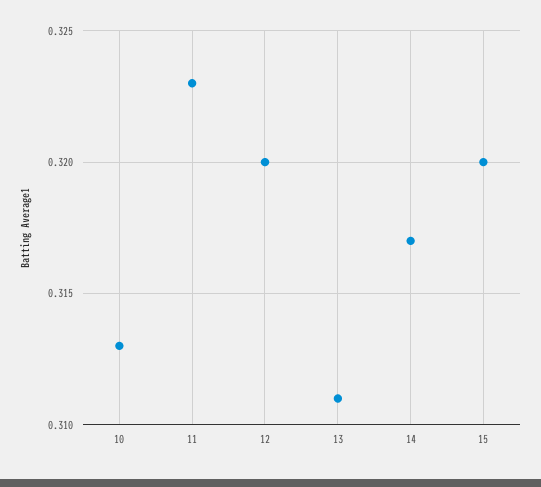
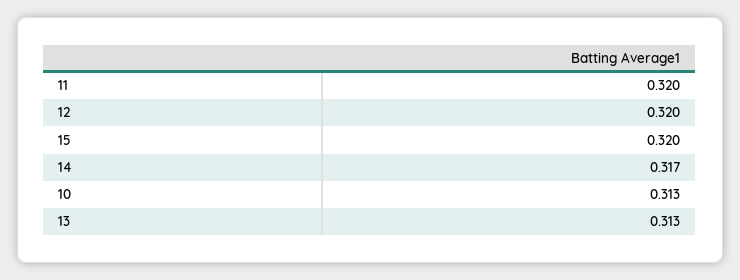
11: 0.323 -> 0.32
13: 0.311 -> 0.313

